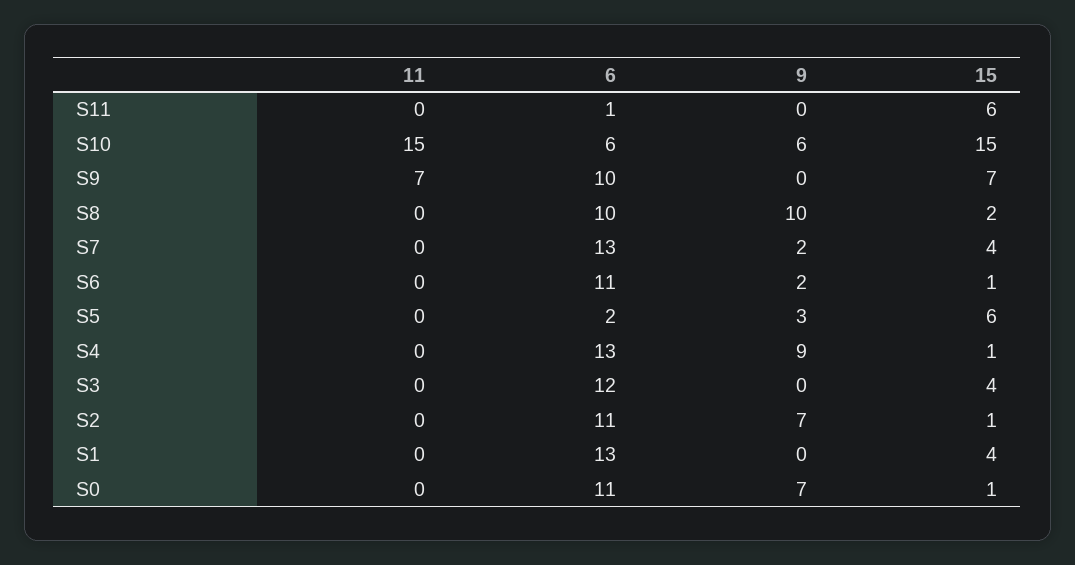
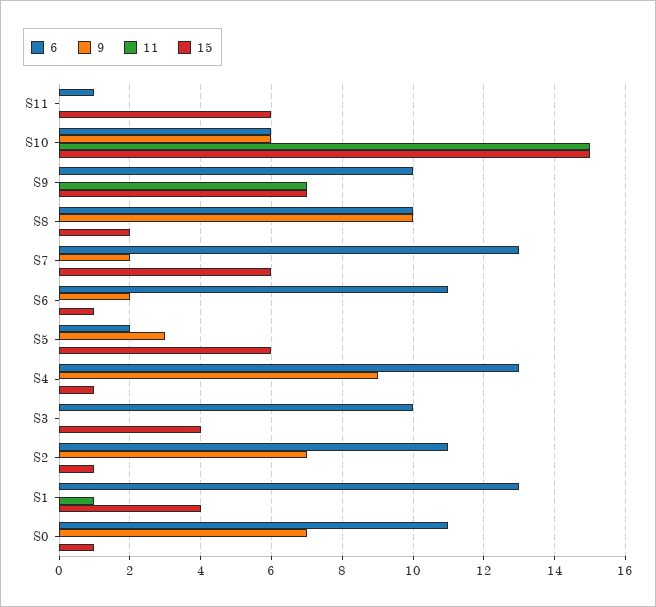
15, S7: 4 -> 6
6, S3: 12 -> 10
11, S1: 0 -> 1

